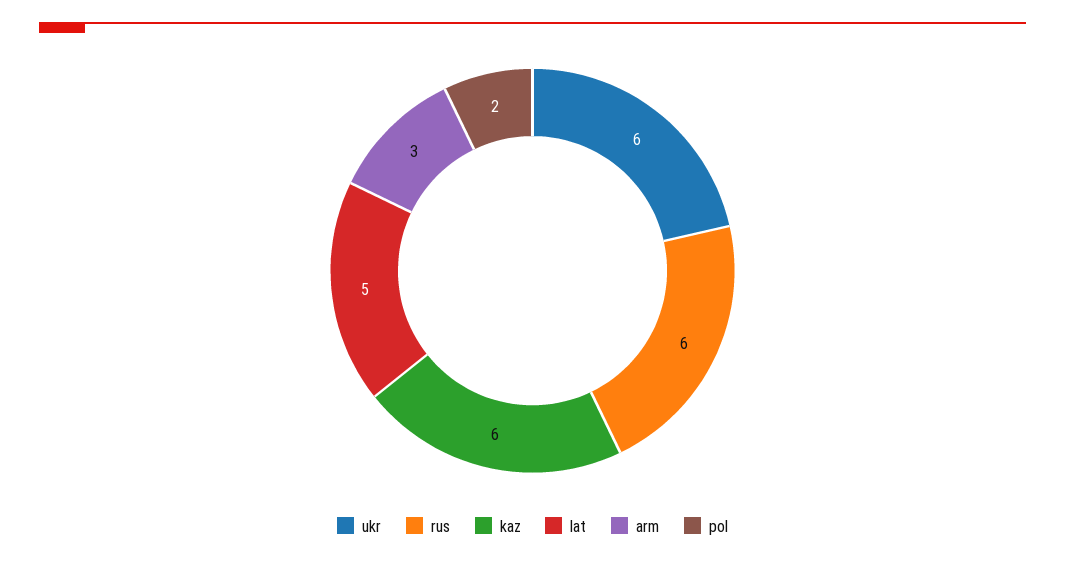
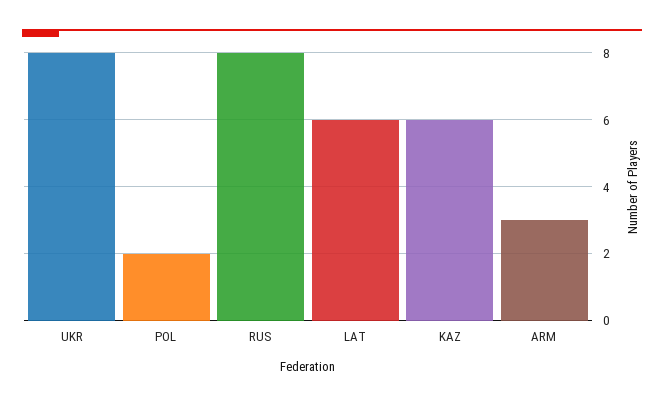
ukr: 6 -> 8
rus: 6 -> 8
lat: 5 -> 6

